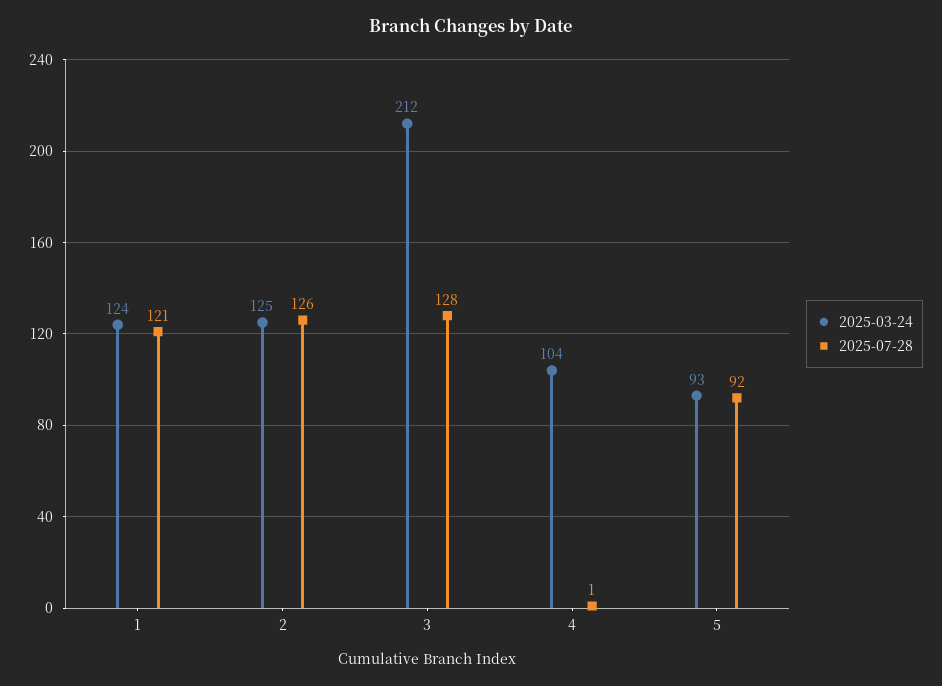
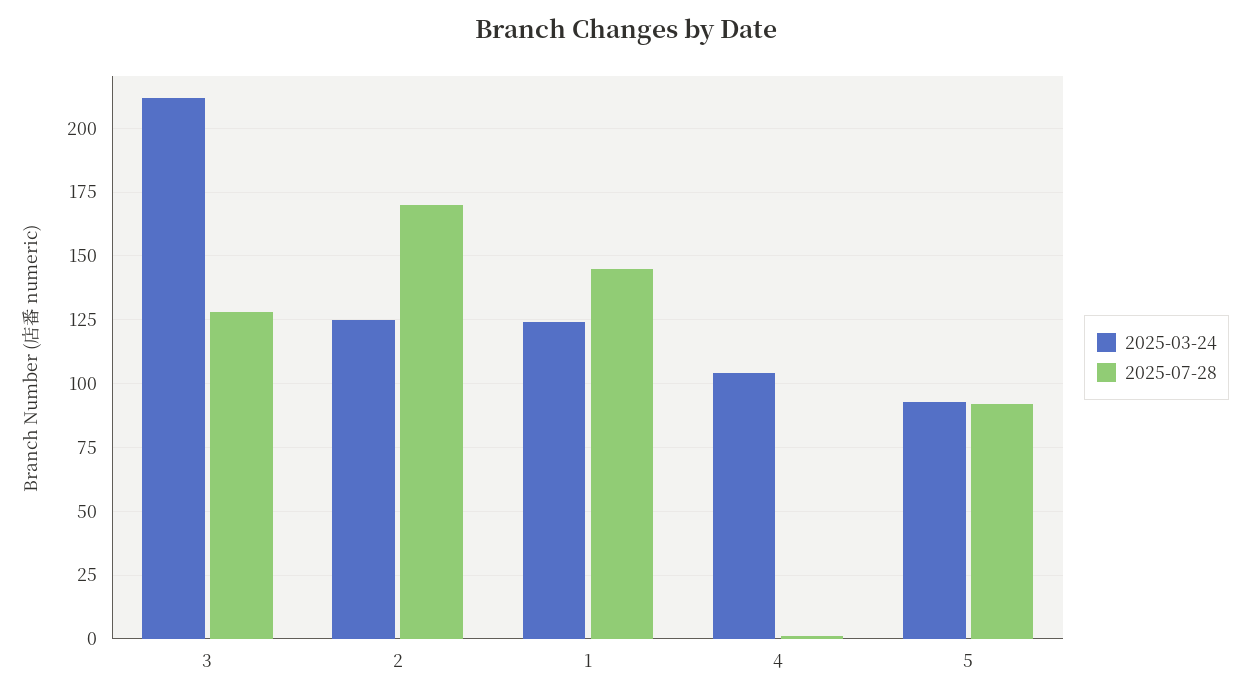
2025-07-28, 1: 121 -> 145
2025-07-28, 2: 126 -> 170

